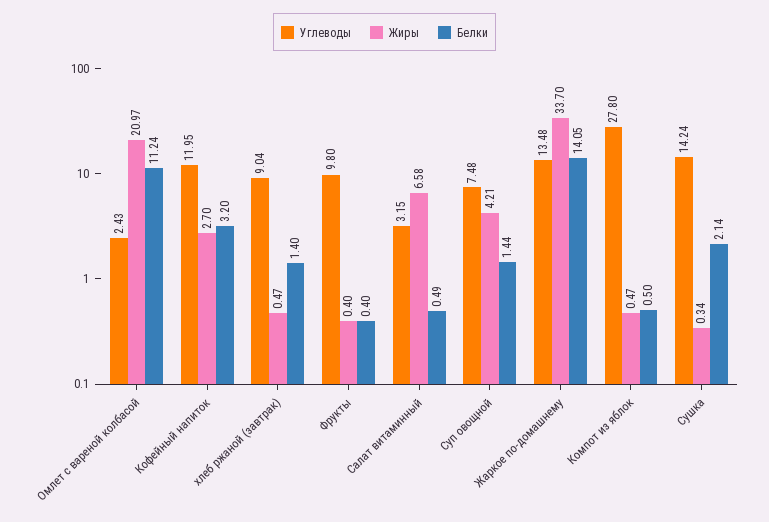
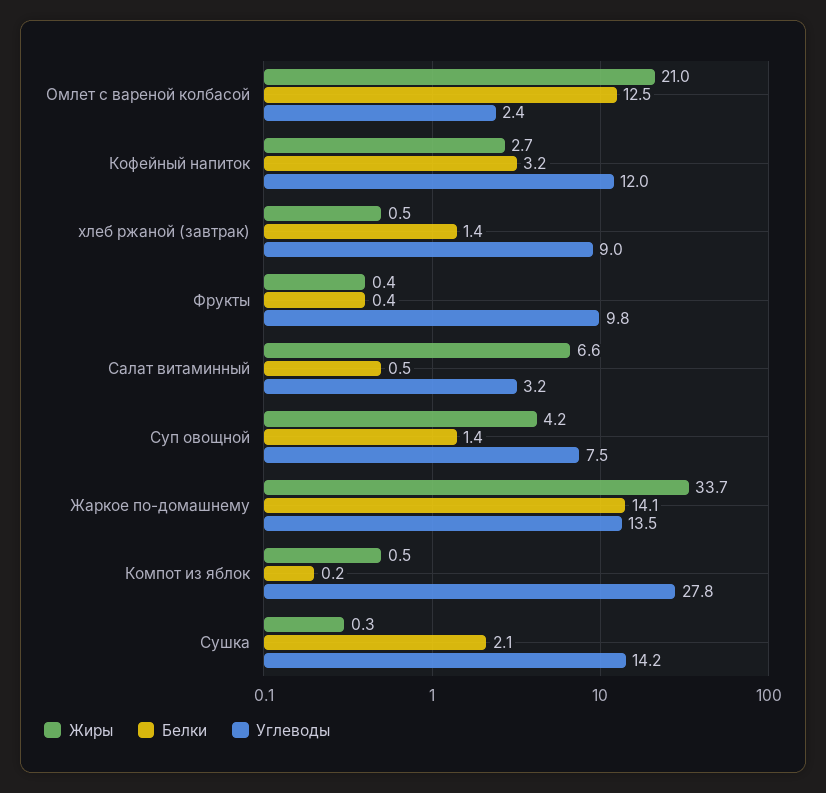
Белки, Омлет с вареной колбасой: 11.24 -> 12.5
Белки, Компот из яблок: 0.5 -> 0.2

